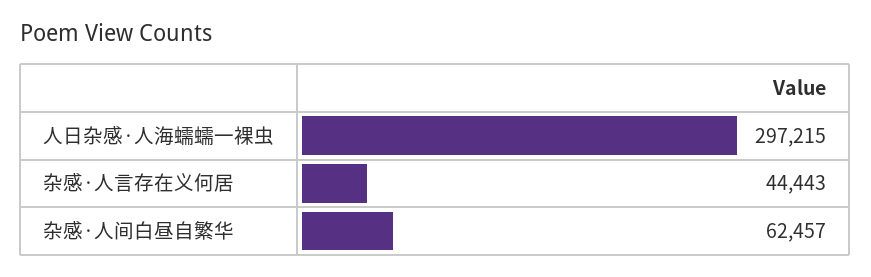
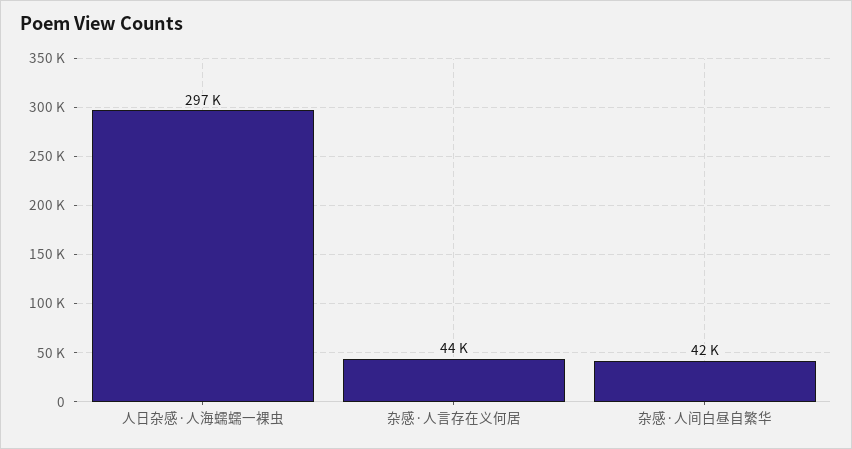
杂感·人间白昼自繁华: 62457 -> 42000

